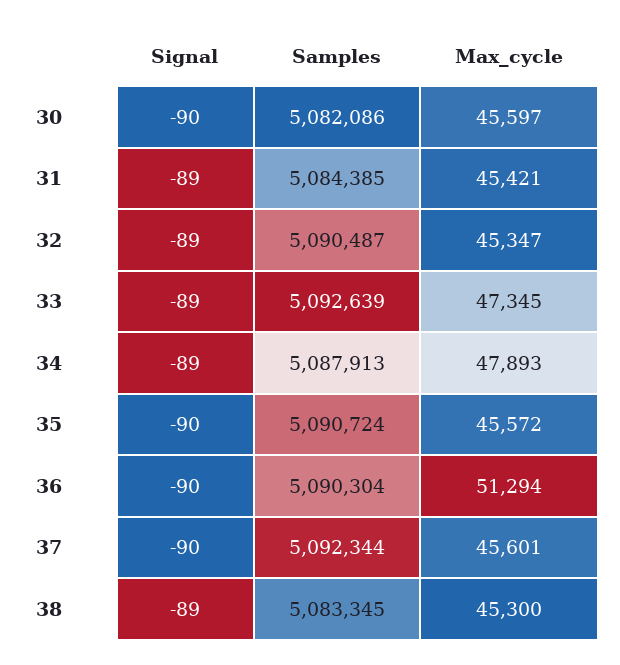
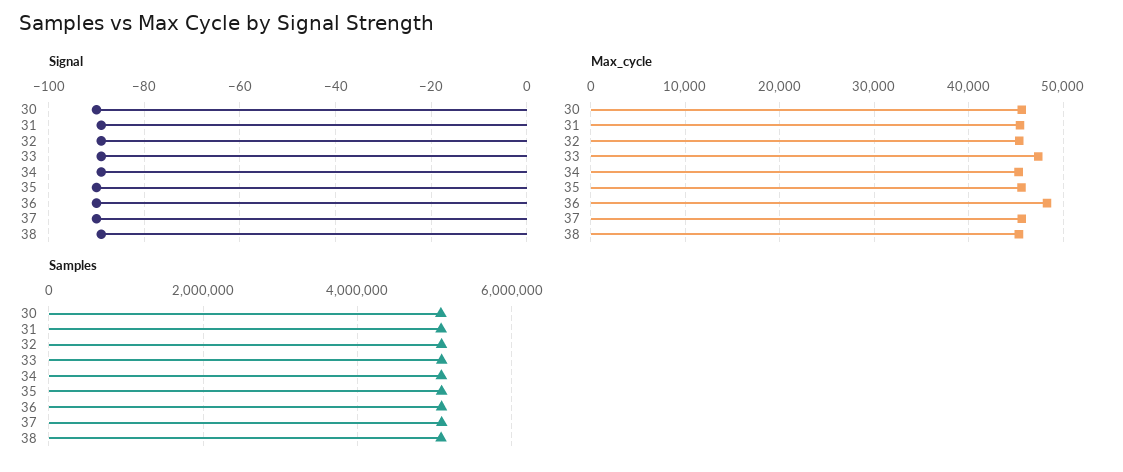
Max_cycle, 34: 47893 -> 45000
Max_cycle, 36: 51294 -> 48000

